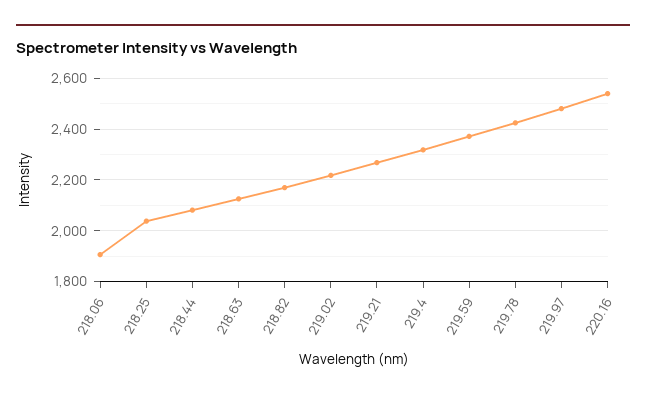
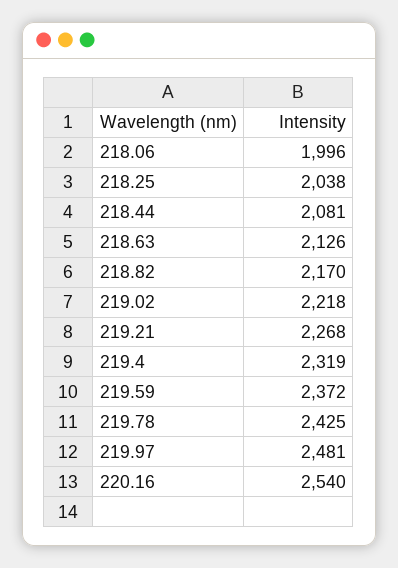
218.06: 1900 -> 1996

